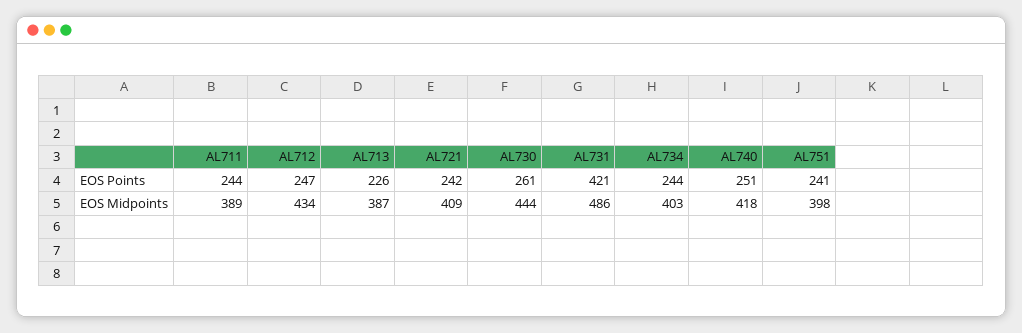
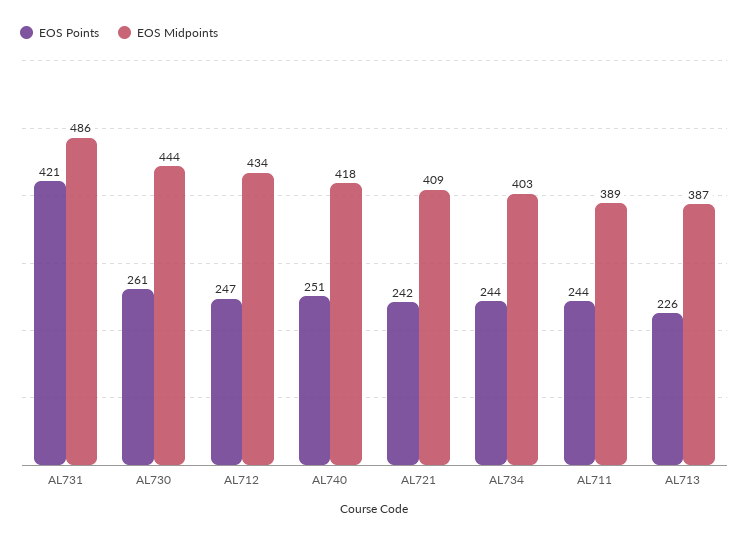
EOS Points, AL751: 241 -> none
EOS Midpoints, AL751: 398 -> none

